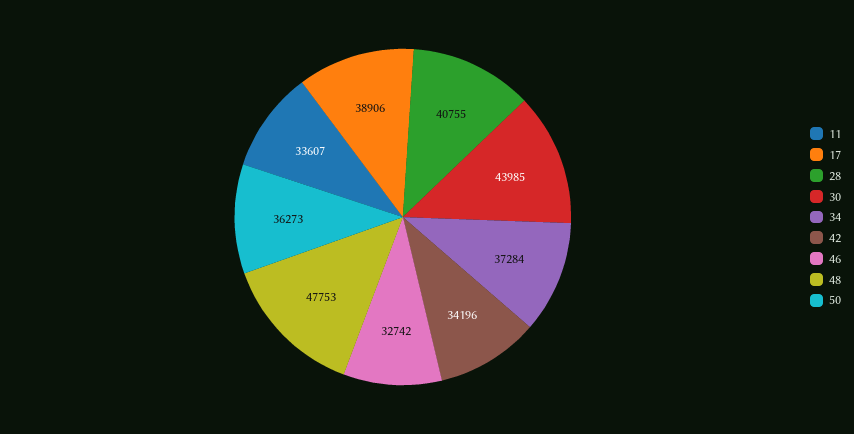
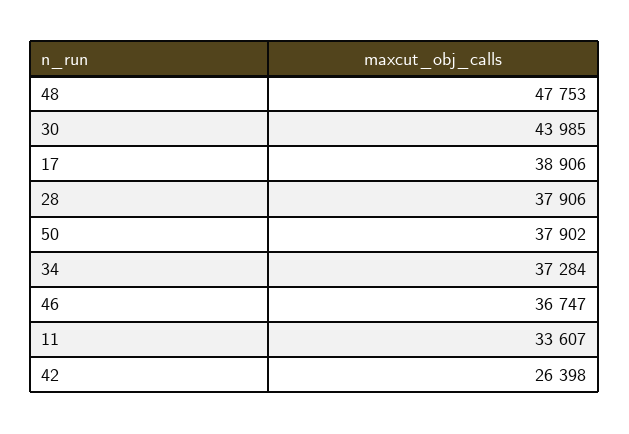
28: 40755 -> 37906
42: 34196 -> 26398
46: 32742 -> 36747
50: 36273 -> 37902

